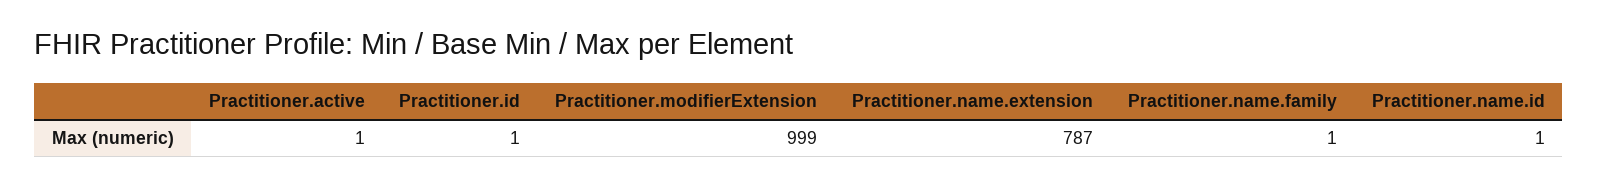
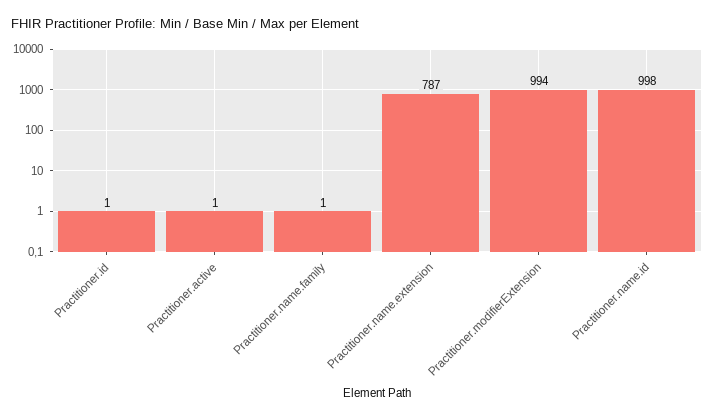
Practitioner.modifierExtension: 999 -> 994
Practitioner.name.id: 1 -> 998

